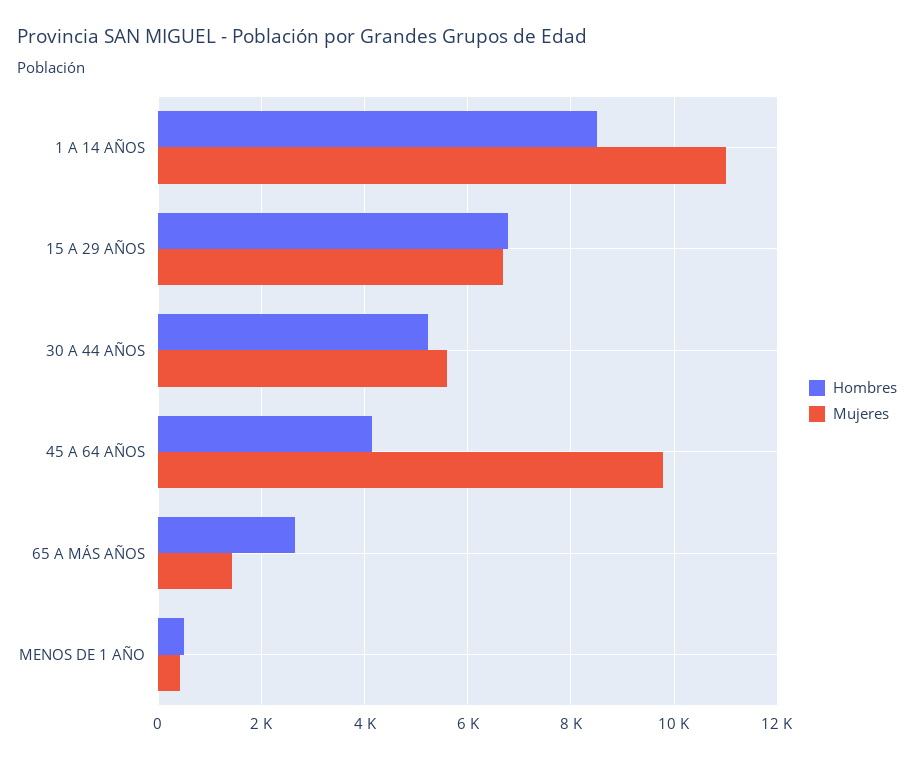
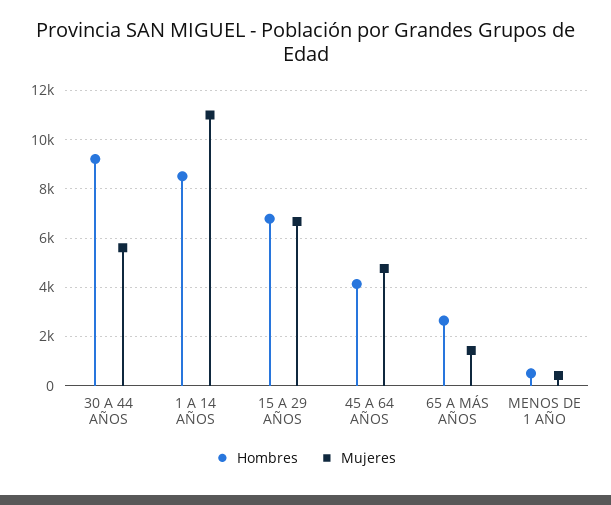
Hombres, 30 A 44 AÑOS: 5200 -> 9250
Mujeres, 45 A 64 AÑOS: 9800 -> 4750

